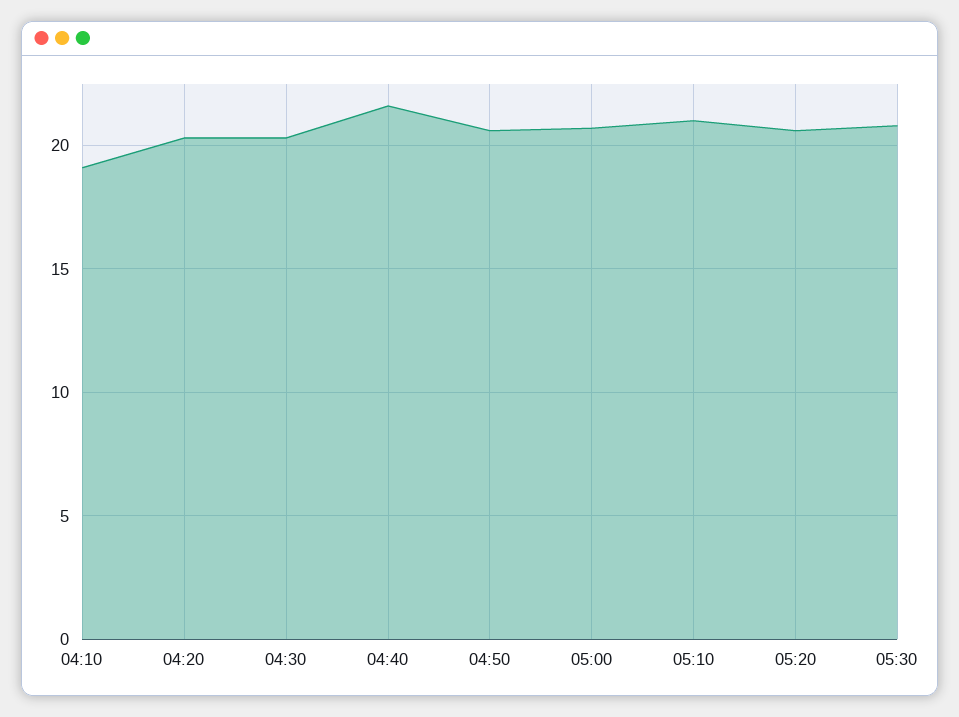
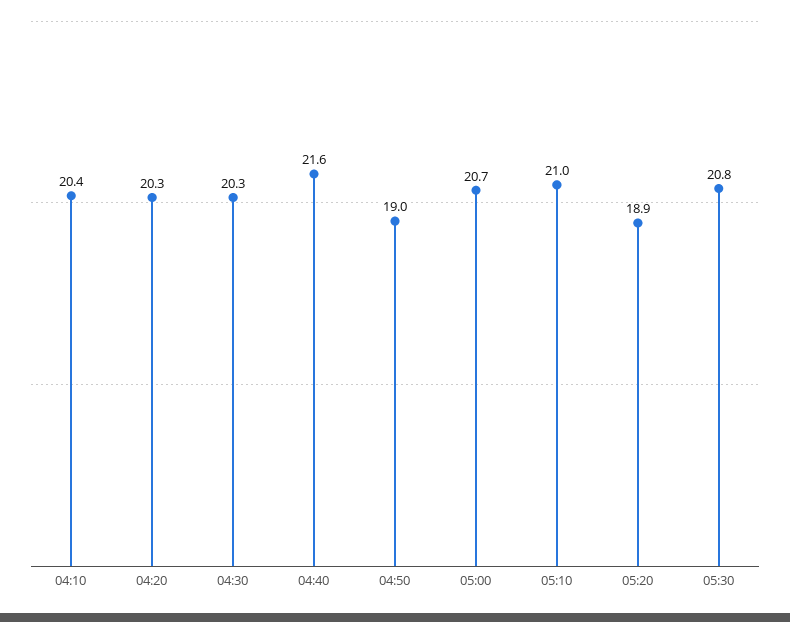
04:10: 19 -> 20.4
04:50: 20.5 -> 19
05:20: 20.5 -> 18.9

